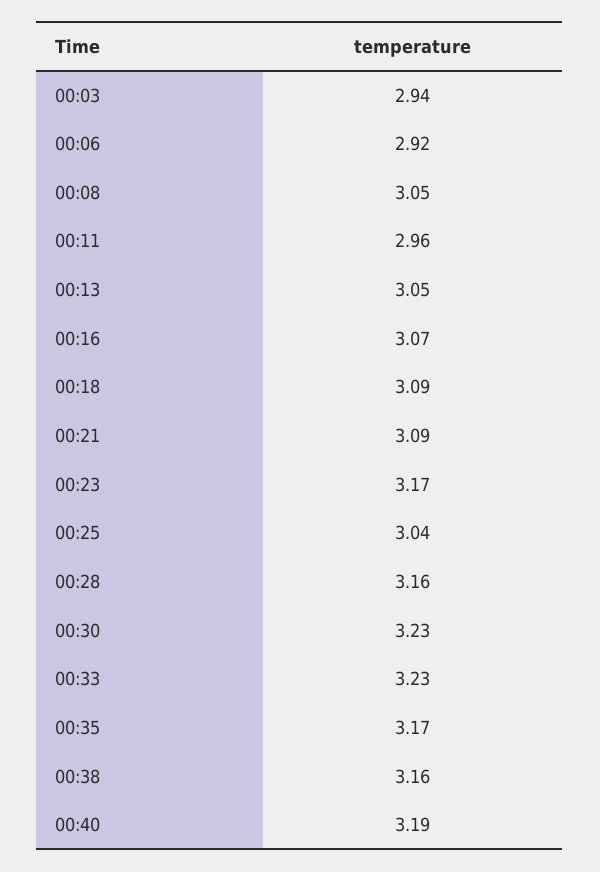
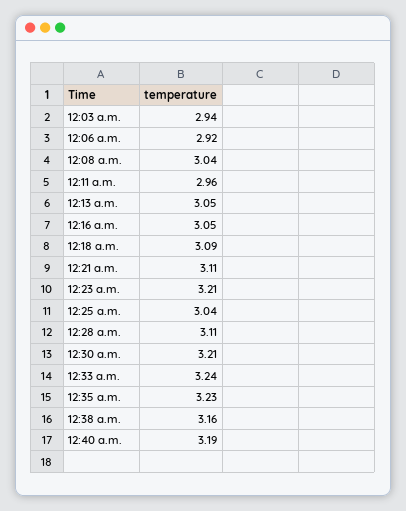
00:08: 3.05 -> 3.04
00:16: 3.07 -> 3.05
00:21: 3.09 -> 3.11
00:23: 3.17 -> 3.21
00:28: 3.16 -> 3.11
00:30: 3.23 -> 3.21
00:33: 3.23 -> 3.24
00:35: 3.17 -> 3.23

